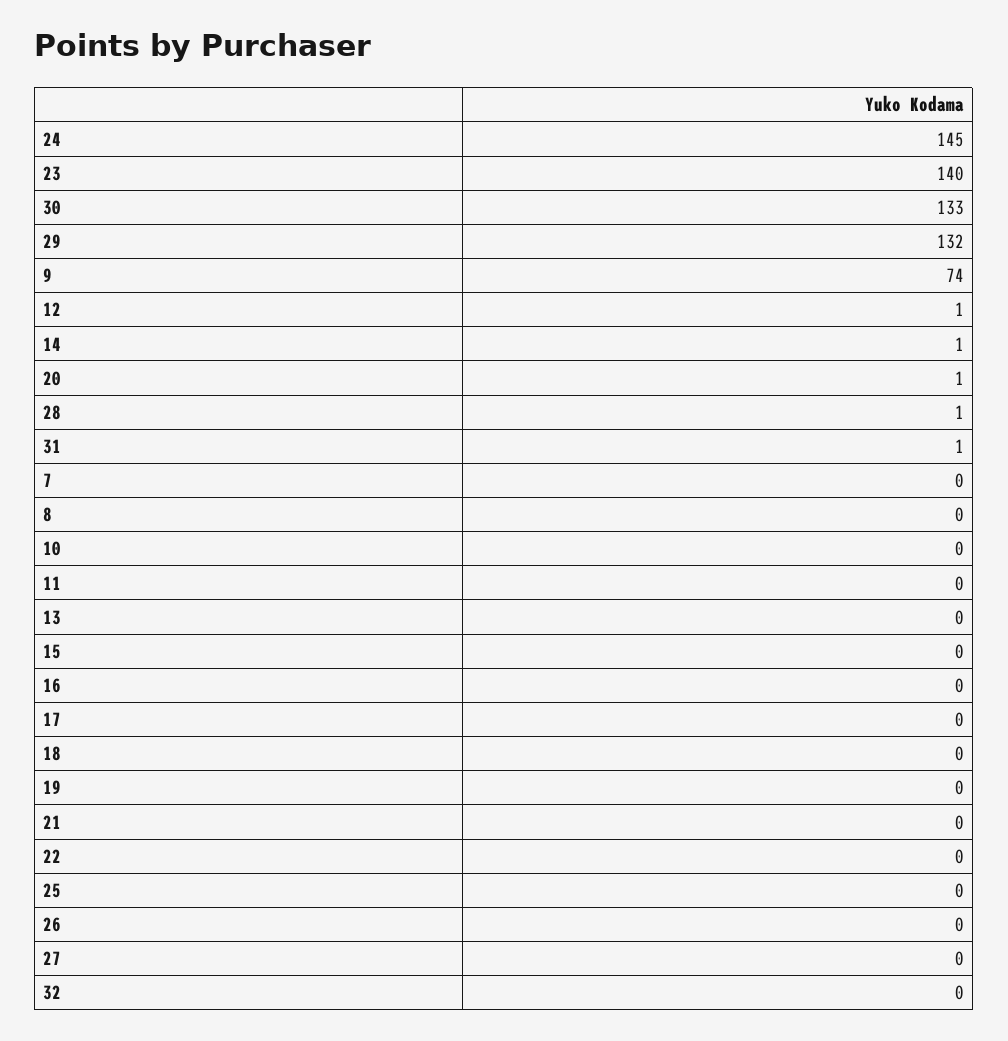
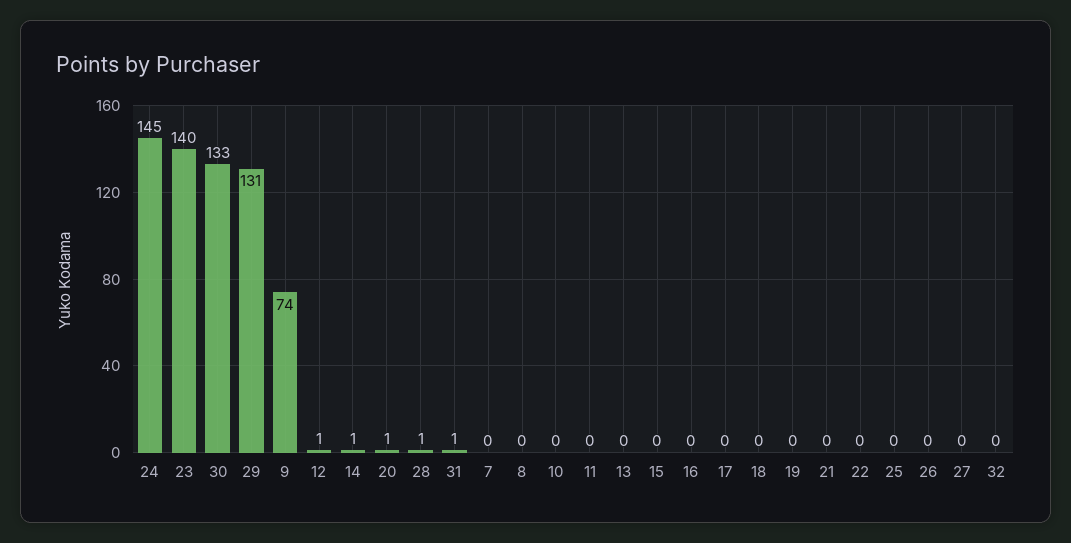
29: 132 -> 131

